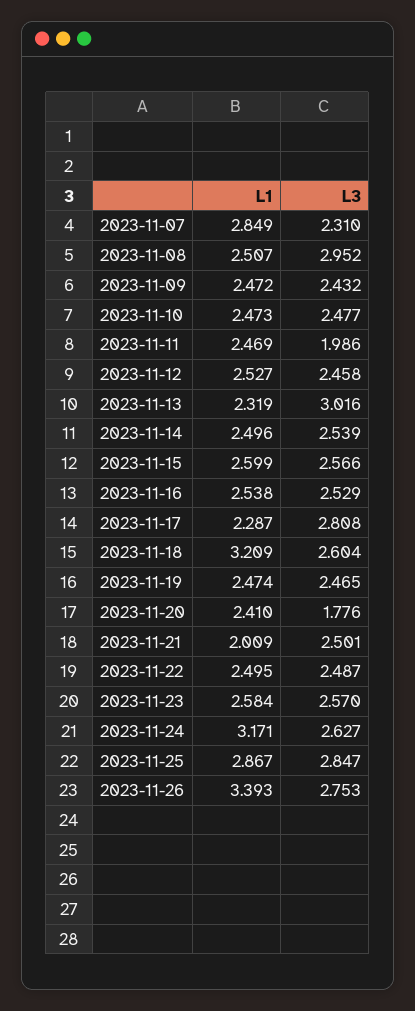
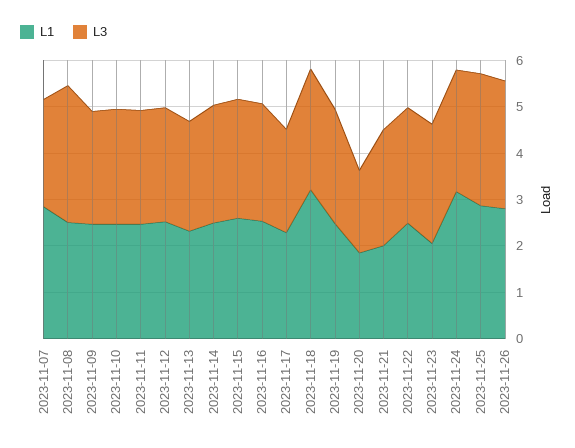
L3, 2023-11-11: 1.986 -> 2.4
L3, 2023-11-13: 3.016 -> 2.4
L3, 2023-11-17: 2.808 -> 2.2
L1, 2023-11-20: 2.41 -> 1.8
L1, 2023-11-23: 2.584 -> 2
L1, 2023-11-26: 3.393 -> 2.8

